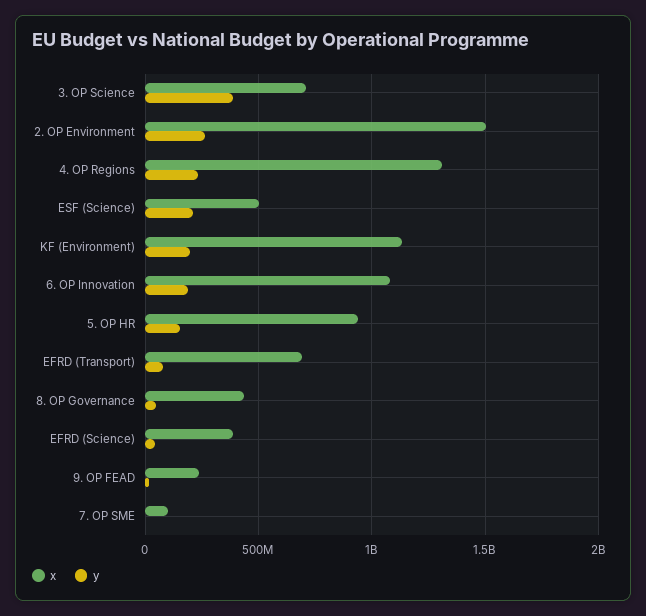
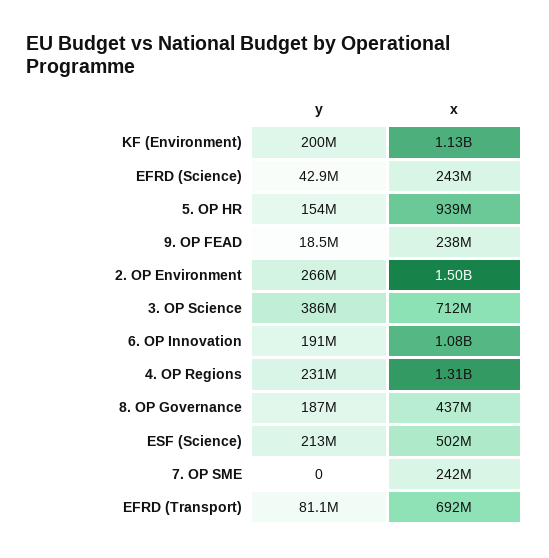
y, 8. OP Governance: 50000000 -> 187000000
x, EFRD (Science): 400000000 -> 243000000
x, 7. OP SME: 100000000 -> 242000000

